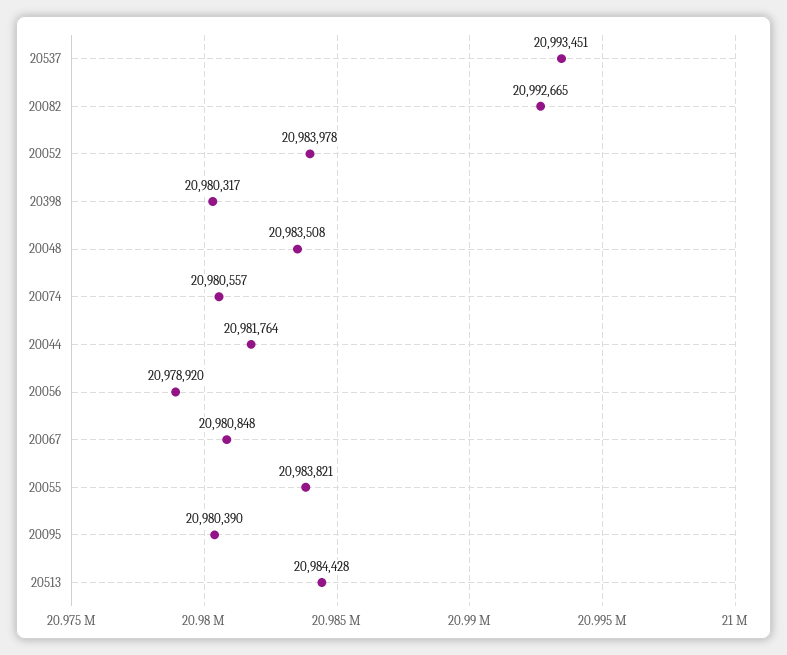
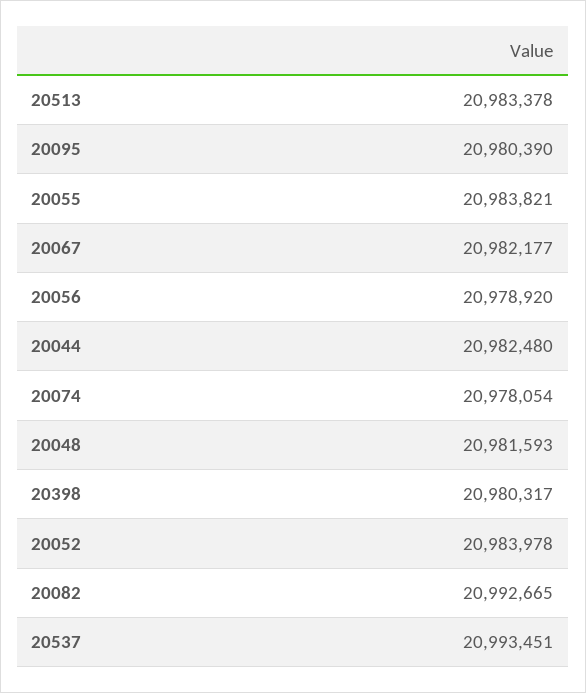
20048: 20983508 -> 20981593
20074: 20980557 -> 20978054
20044: 20981764 -> 20982480
20067: 20980848 -> 20982177
20513: 20984428 -> 20983378

